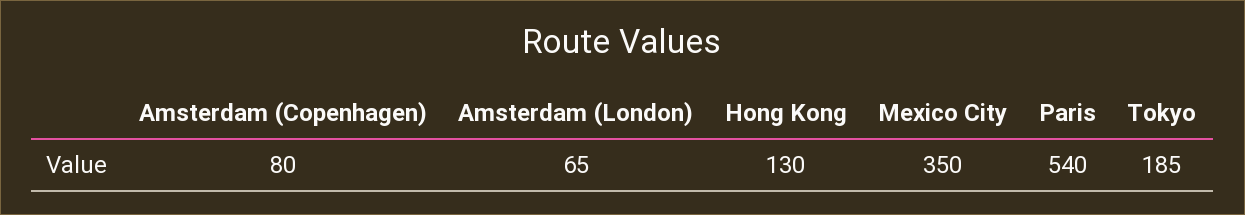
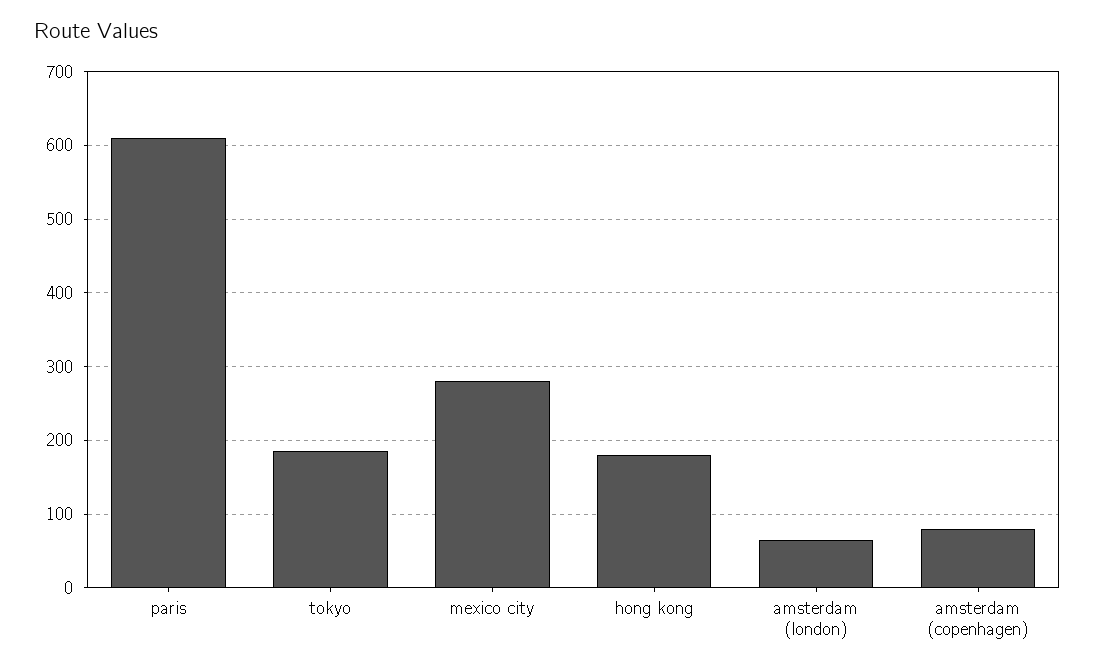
Hong Kong: 130 -> 180
Mexico City: 350 -> 280
Paris: 540 -> 610

